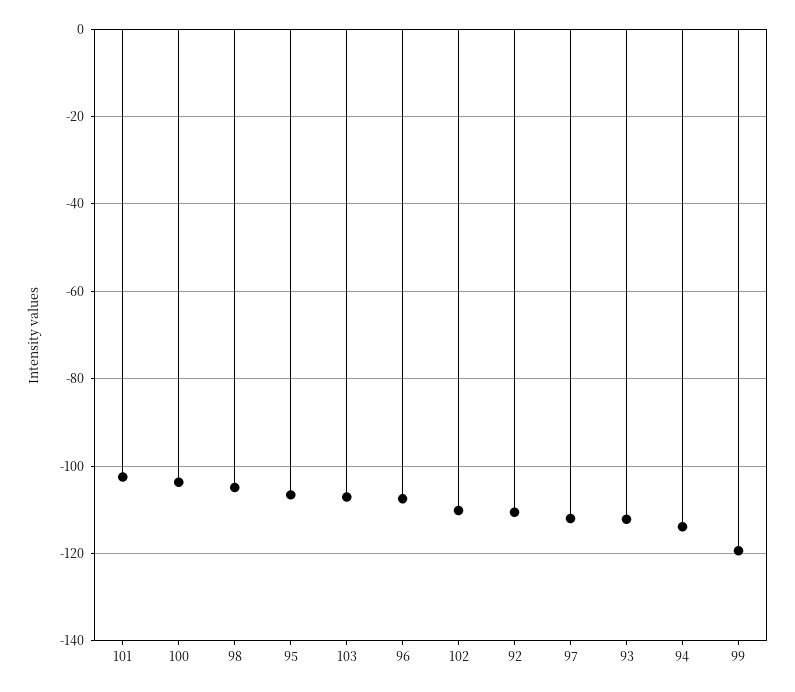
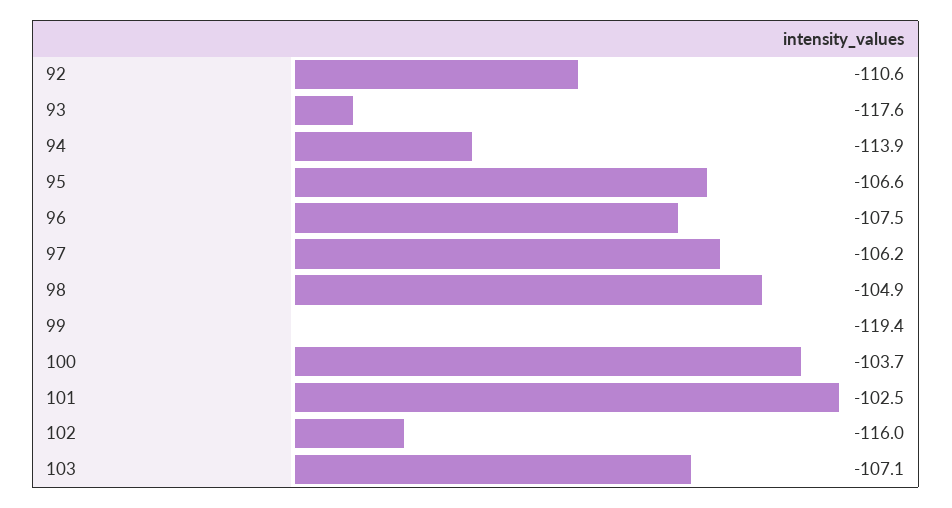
102: -110 -> -116
97: -112 -> -106.2
93: -112 -> -117.6

